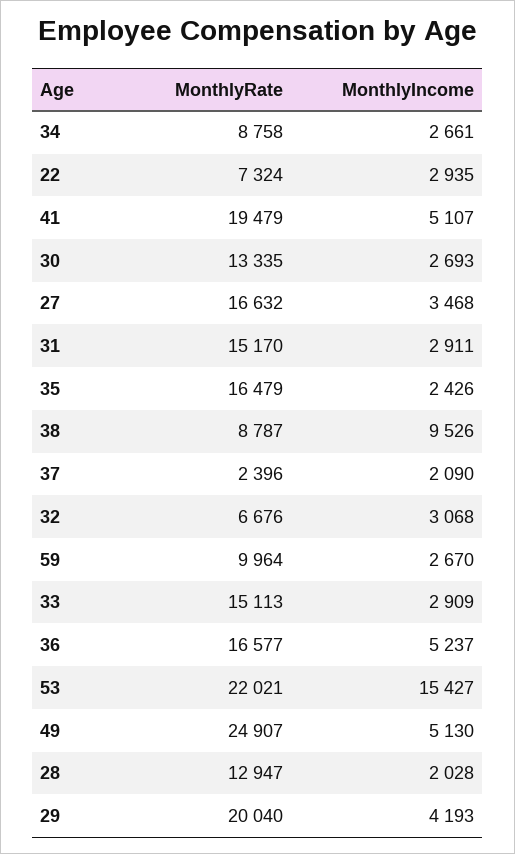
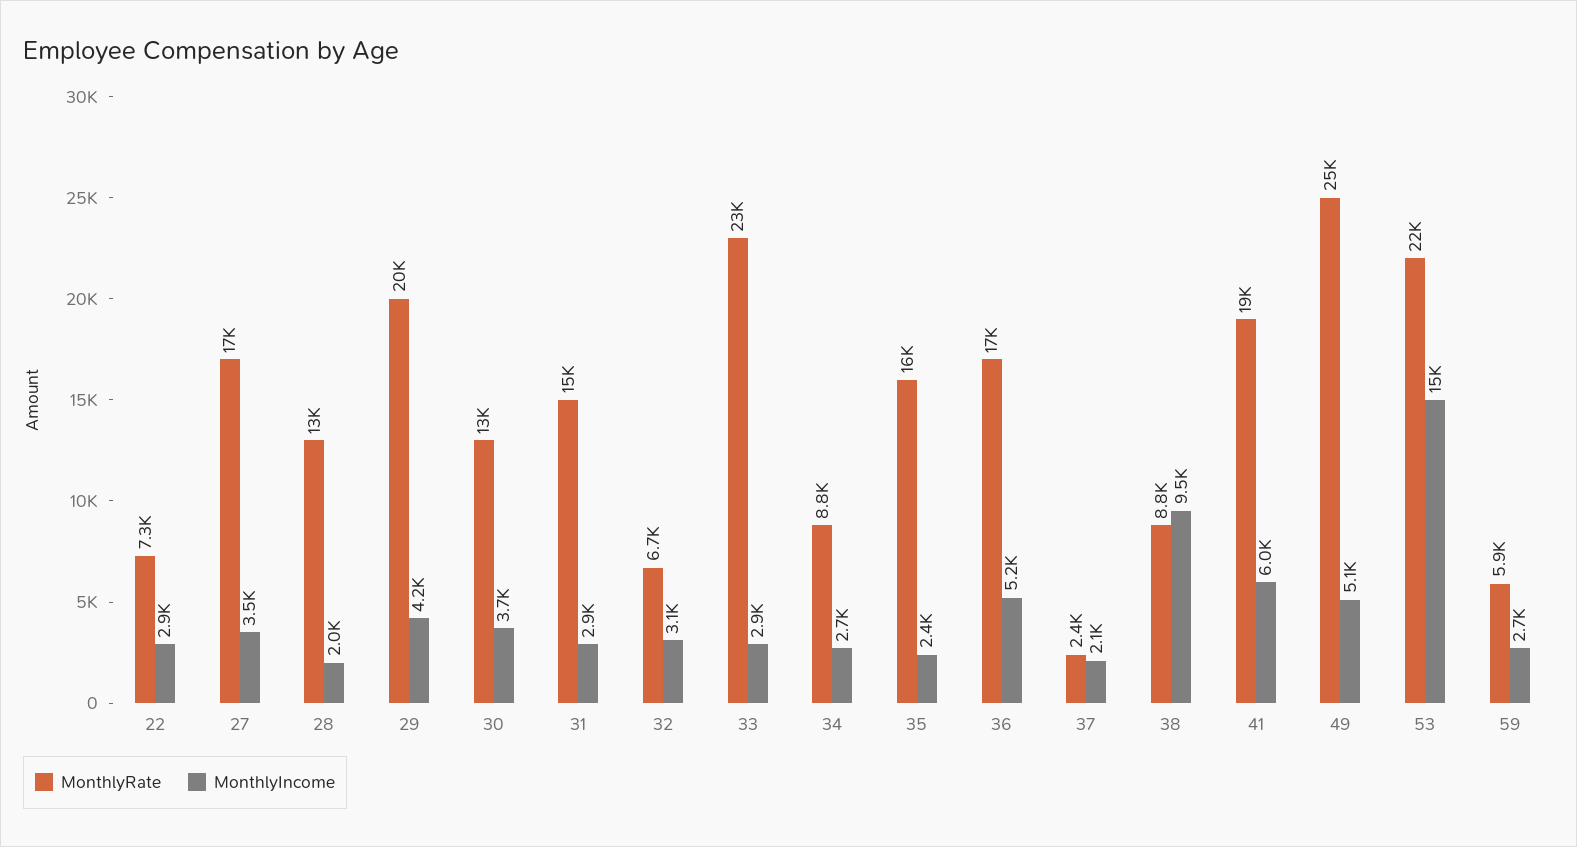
MonthlyIncome, 41: 5107 -> 6000
MonthlyIncome, 30: 2693 -> 3700
MonthlyRate, 59: 9964 -> 5900
MonthlyRate, 33: 15113 -> 23000

